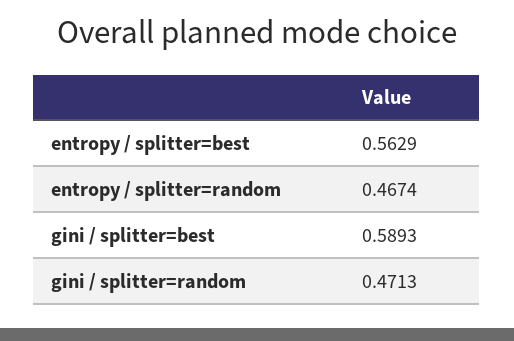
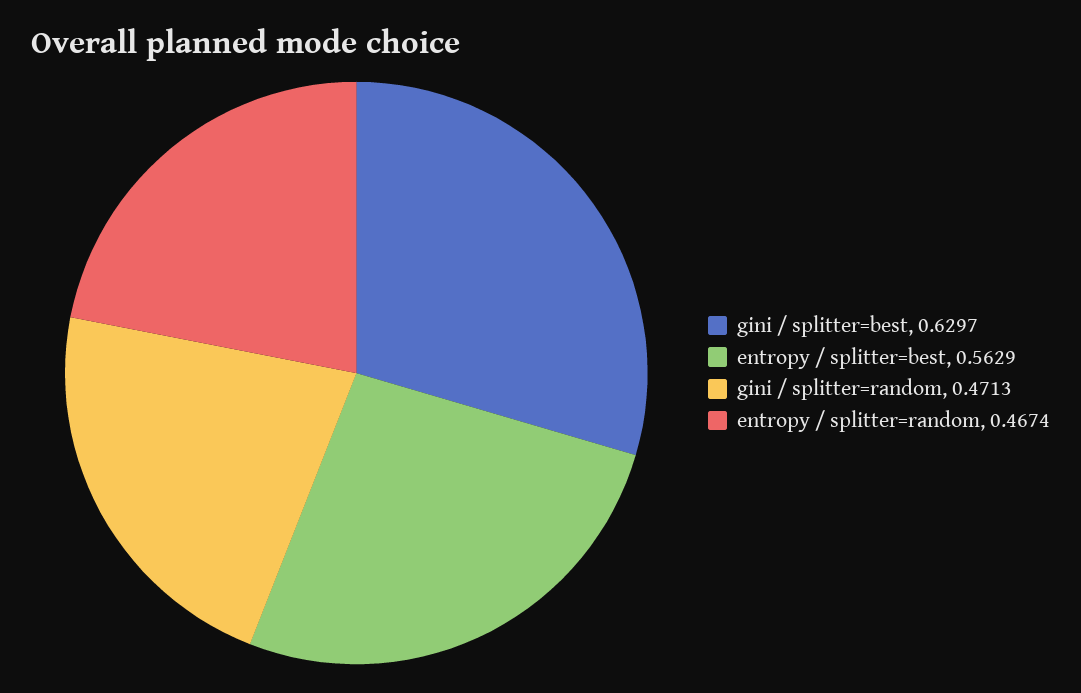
gini / splitter=best: 0.5893 -> 0.6297

